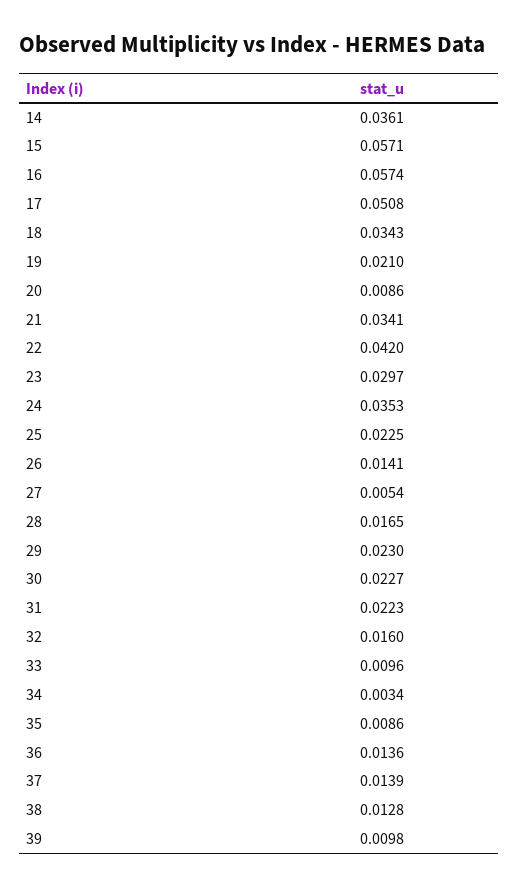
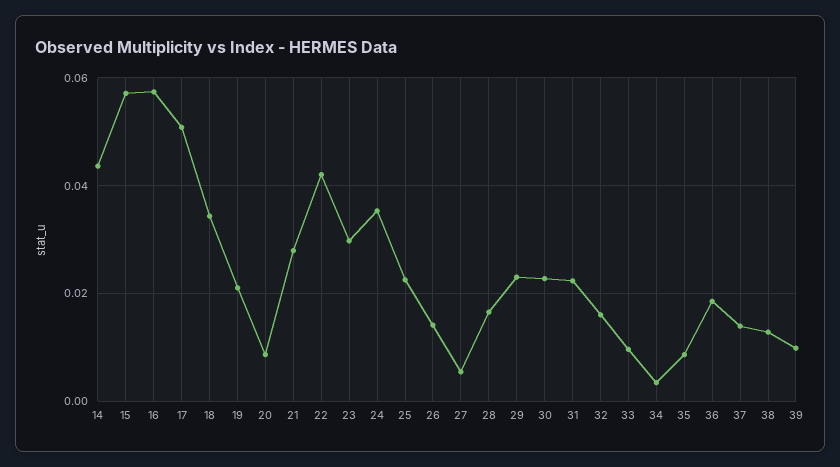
14: 0.0361 -> 0.044
21: 0.0341 -> 0.028
36: 0.0136 -> 0.018

